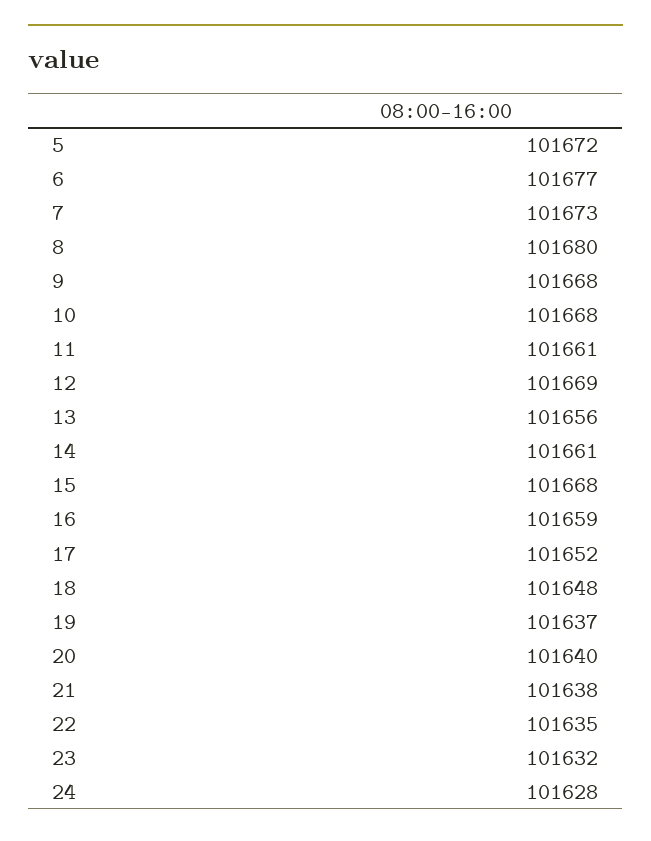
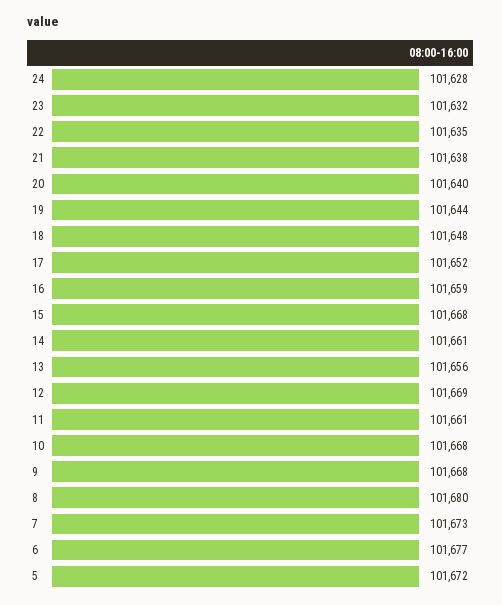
19: 101637 -> 101644

